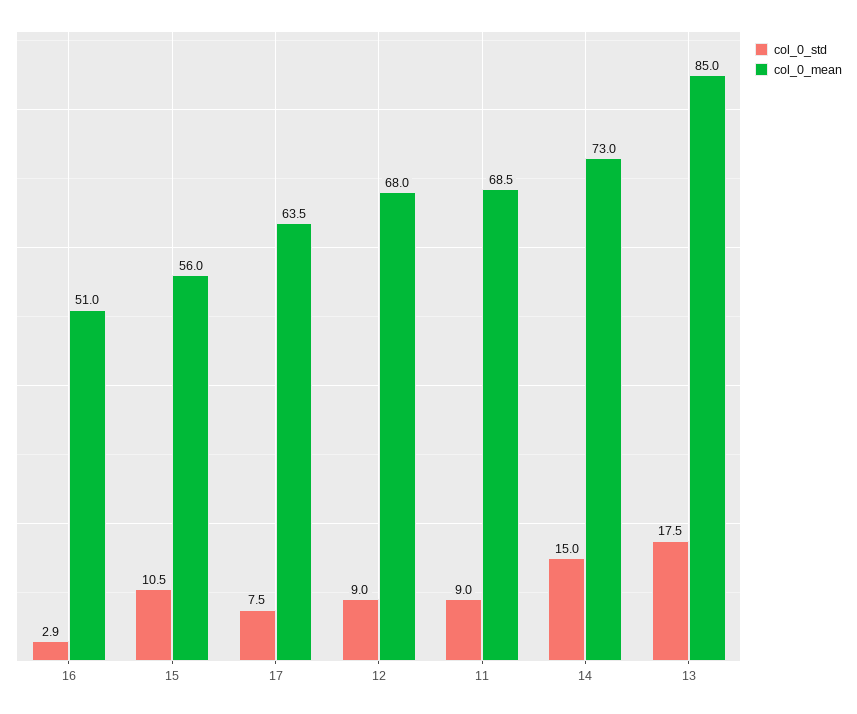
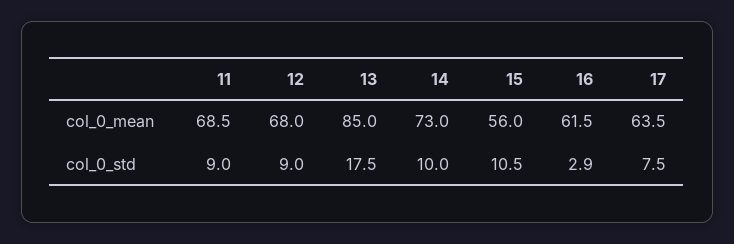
col_0_mean, 16: 51 -> 61.5
col_0_std, 14: 15 -> 10

